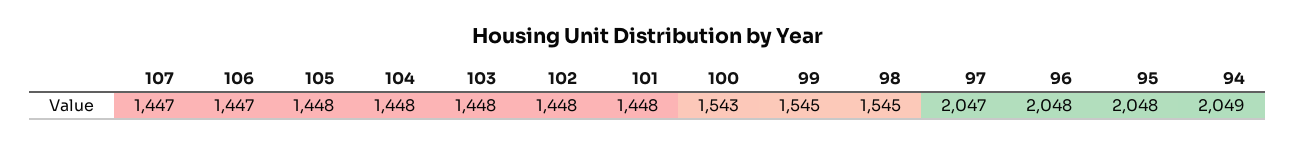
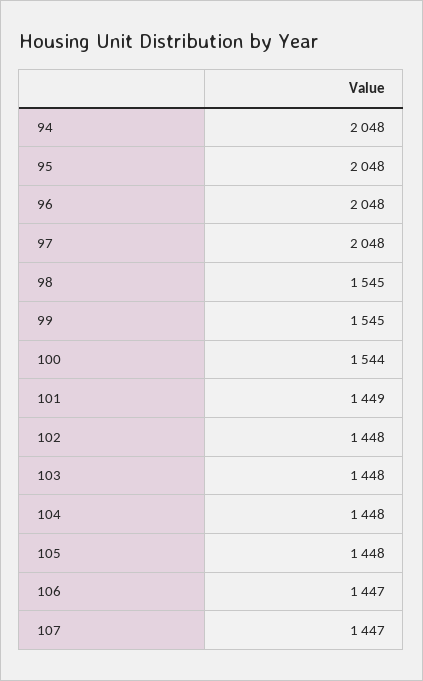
101: 1448 -> 1449
100: 1543 -> 1544
97: 2047 -> 2048
94: 2049 -> 2048

